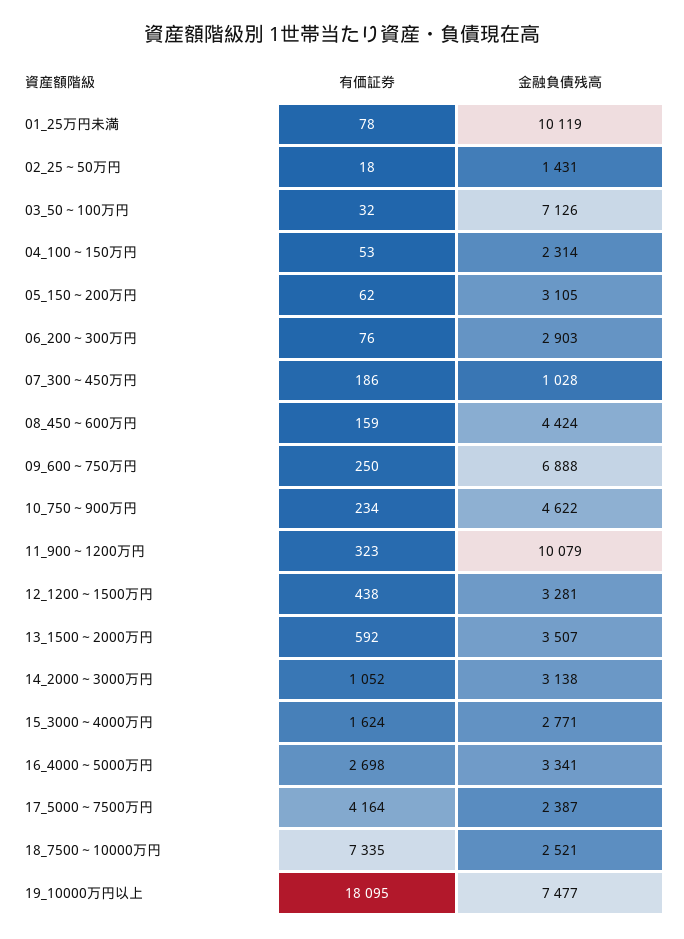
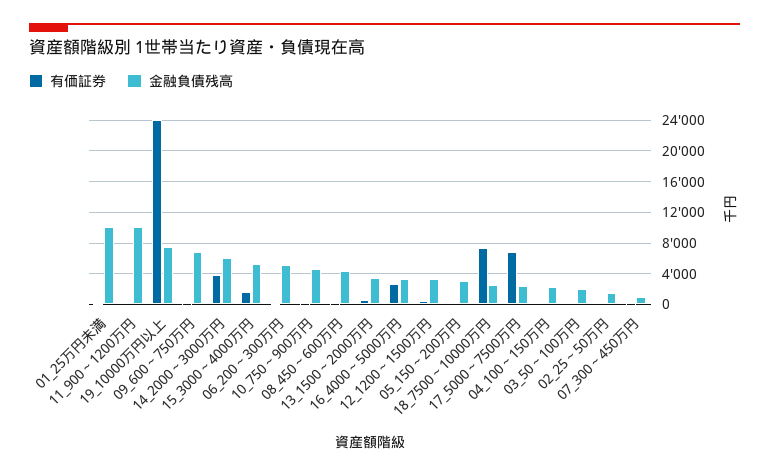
金融負債残高, 03_50～100万円: 7126 -> 2000
金融負債残高, 06_200～300万円: 2903 -> 5000
有価証券, 14_2000～3000万円: 1052 -> 4000
金融負債残高, 14_2000～3000万円: 3138 -> 6000
金融負債残高, 15_3000～4000万円: 2771 -> 5000
有価証券, 17_5000～7500万円: 4164 -> 7000
有価証券, 19_10000万円以上: 18095 -> 24000

